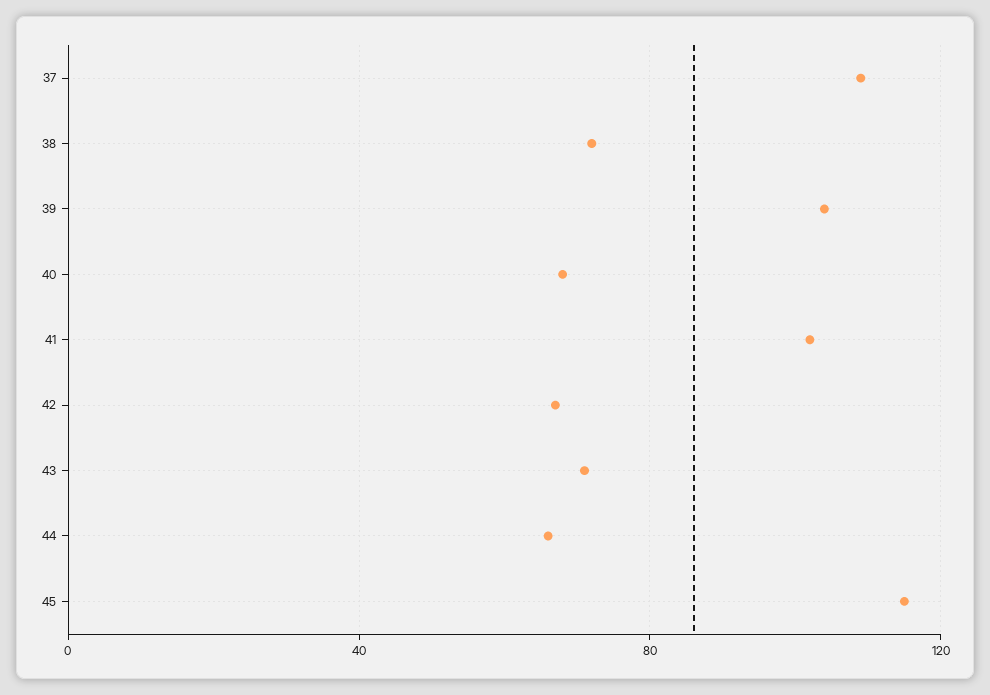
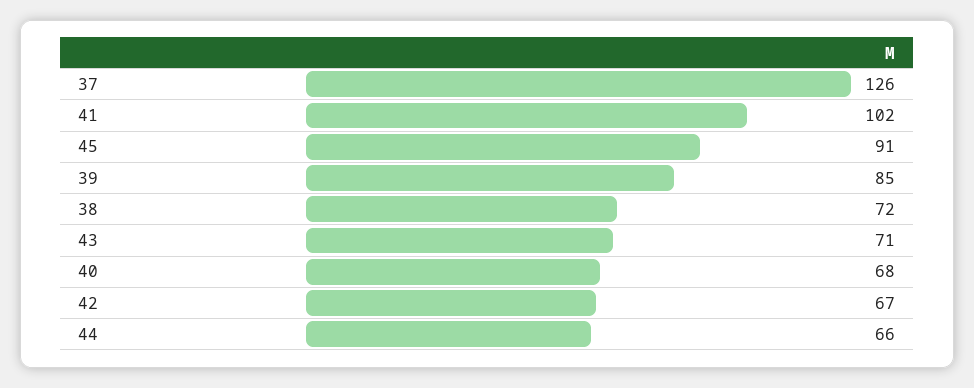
37: 110 -> 126
39: 105 -> 85
45: 115 -> 91

